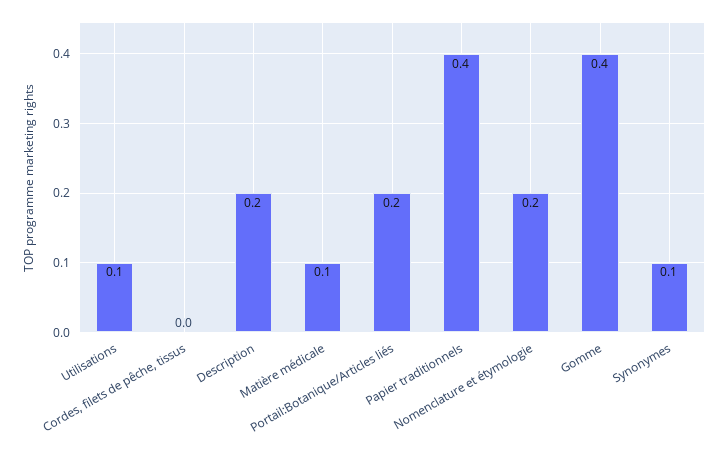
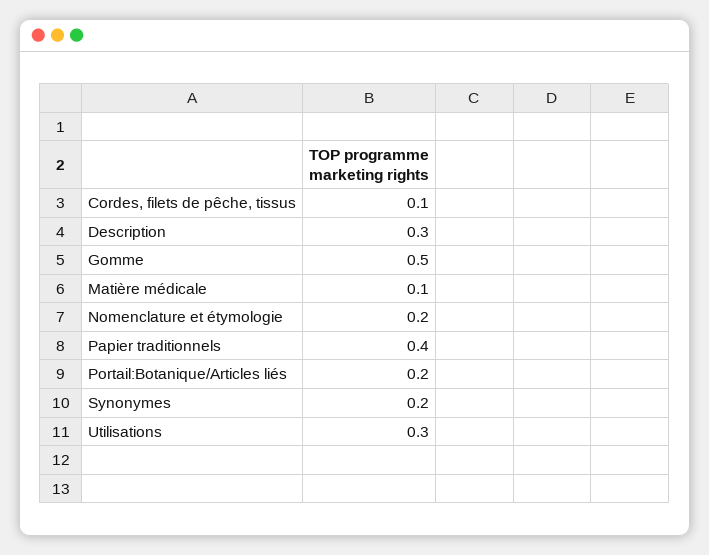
Utilisations: 0.1 -> 0.3
Cordes, filets de pêche, tissus: 0 -> 0.1
Description: 0.2 -> 0.3
Gomme: 0.4 -> 0.5
Synonymes: 0.1 -> 0.2

